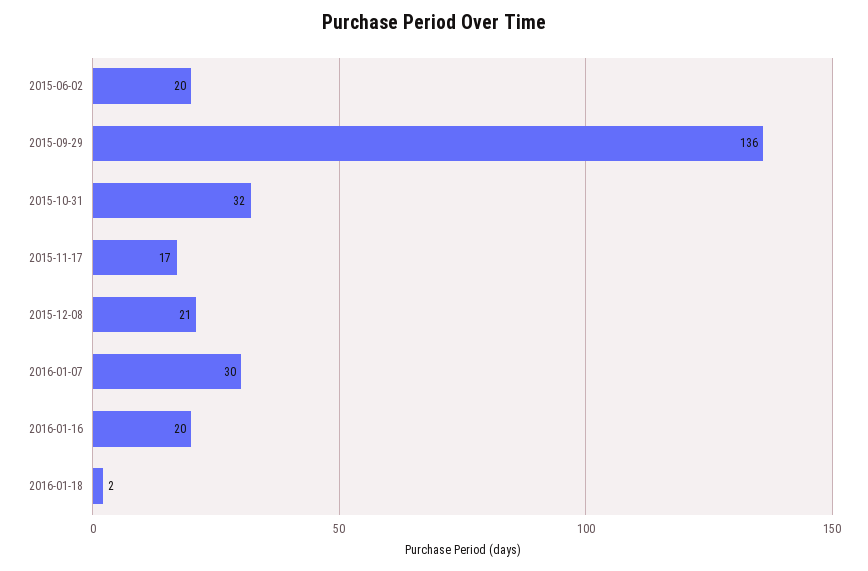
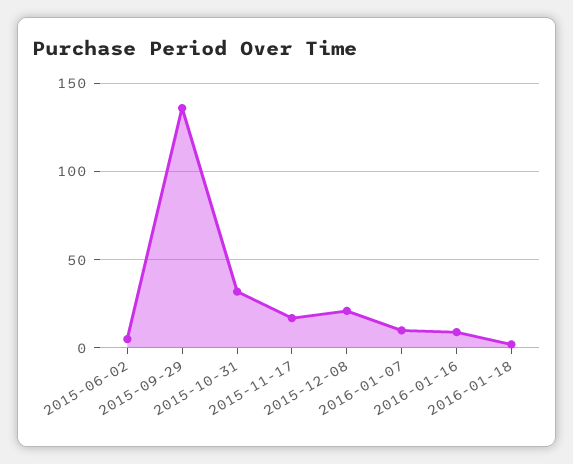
2015-06-02: 20 -> 5
2016-01-07: 30 -> 10
2016-01-16: 20 -> 10

